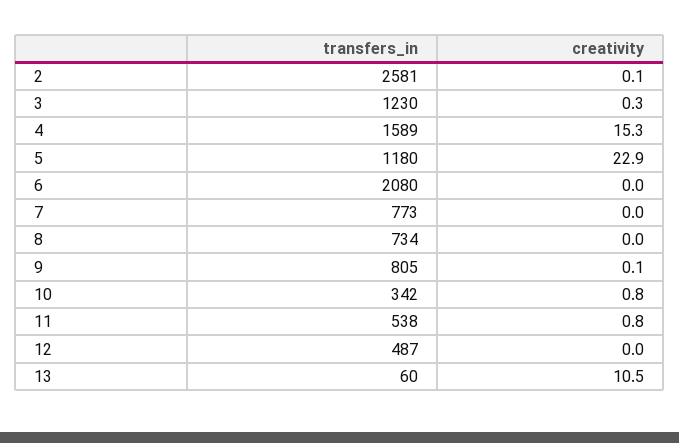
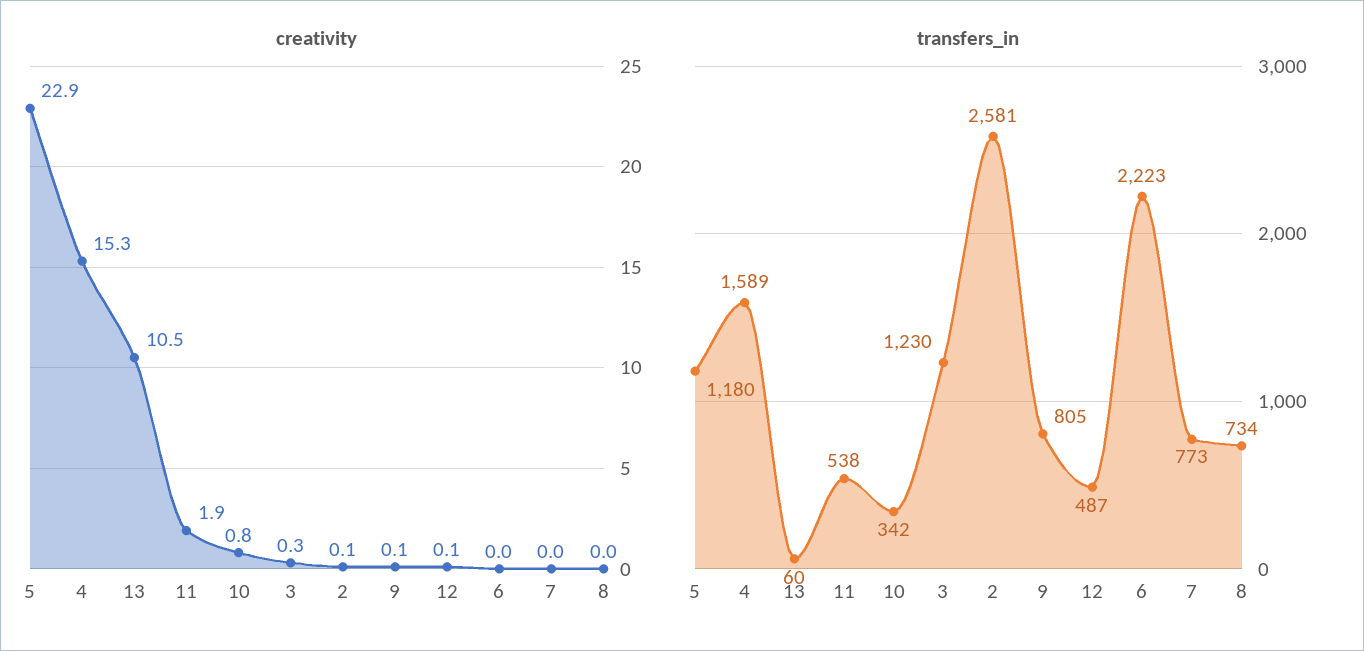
transfers_in, 6: 2080 -> 2223
creativity, 11: 0.8 -> 1.9
creativity, 12: 0 -> 0.1

